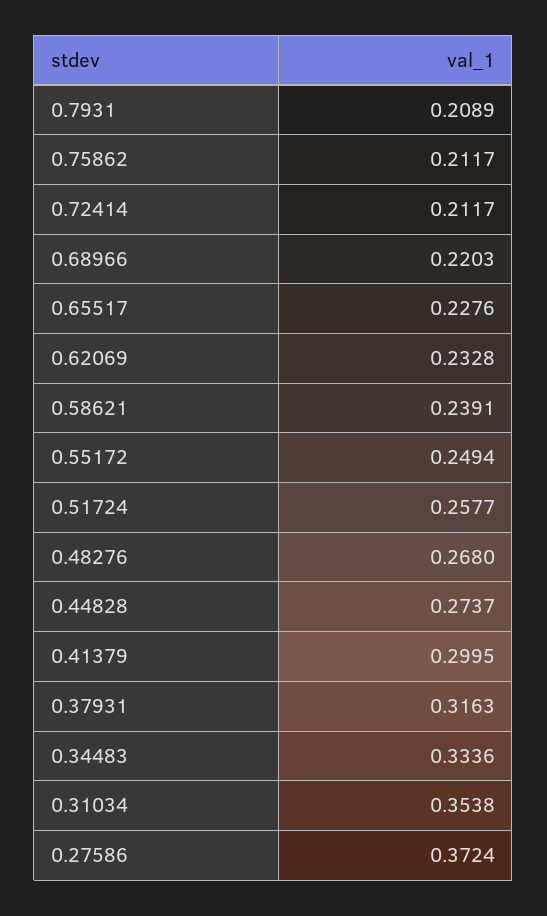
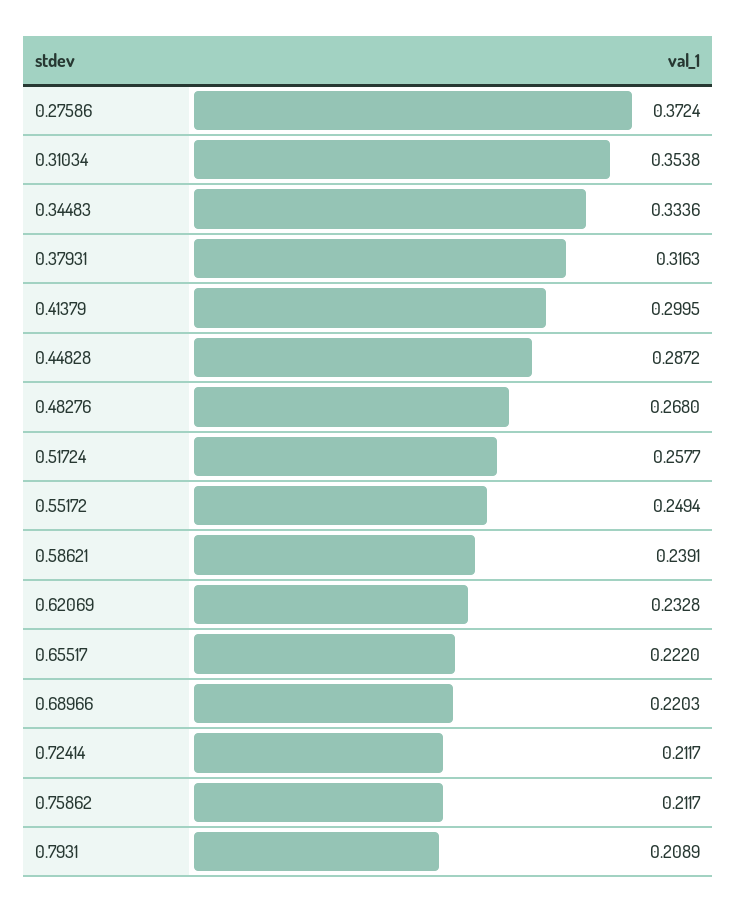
0.65517: 0.2276 -> 0.222
0.44828: 0.2737 -> 0.2872

